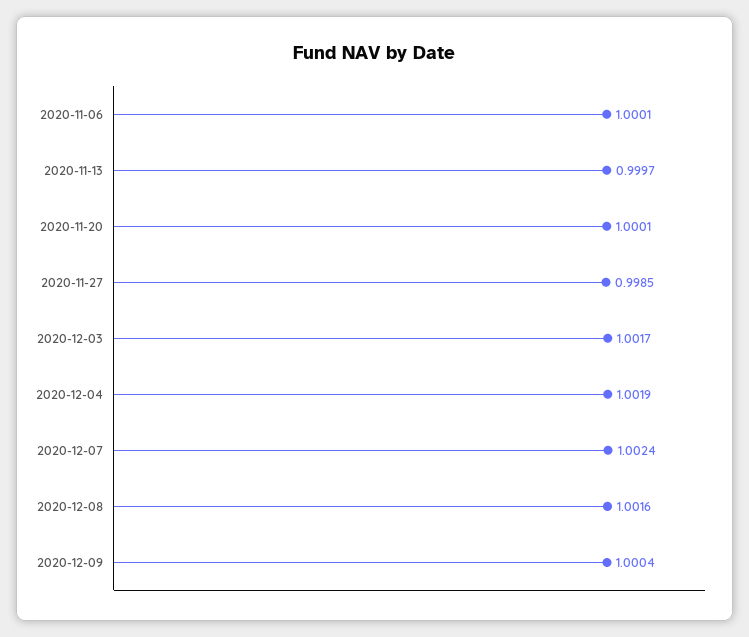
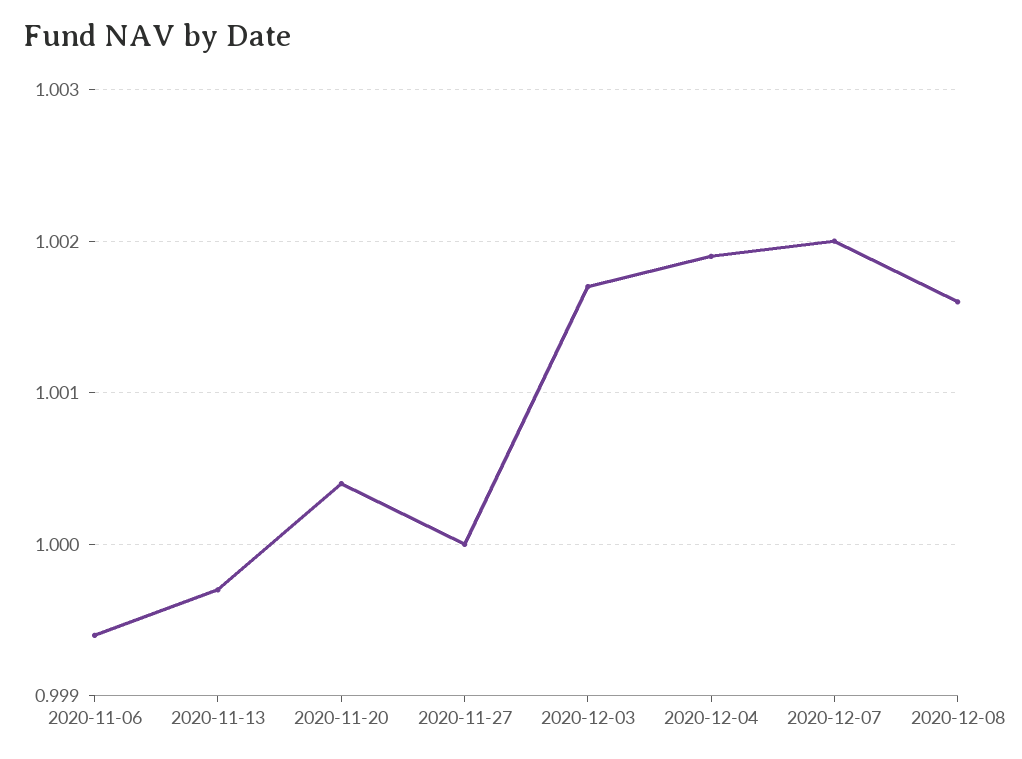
2020-11-06: 1.0001 -> 0.9994
2020-11-20: 1.0001 -> 1.0004
2020-11-27: 0.9985 -> 1
2020-12-07: 1.0024 -> 1.002
2020-12-09: 1.0004 -> none

